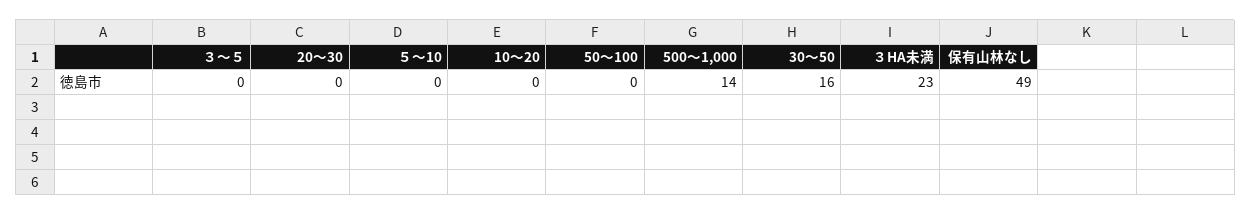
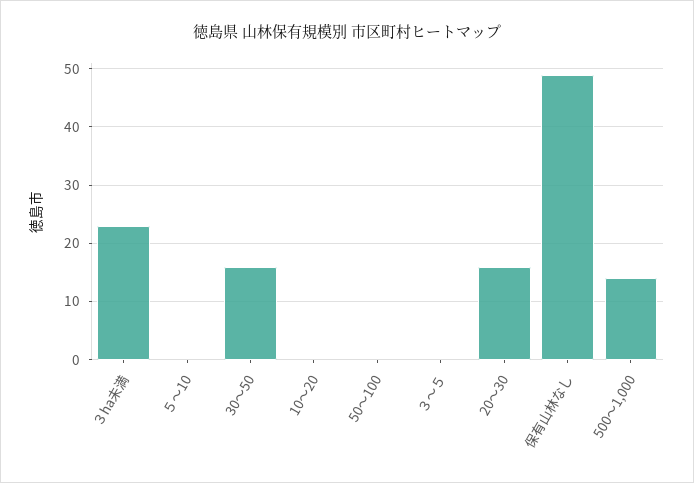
20～30: 0 -> 15

